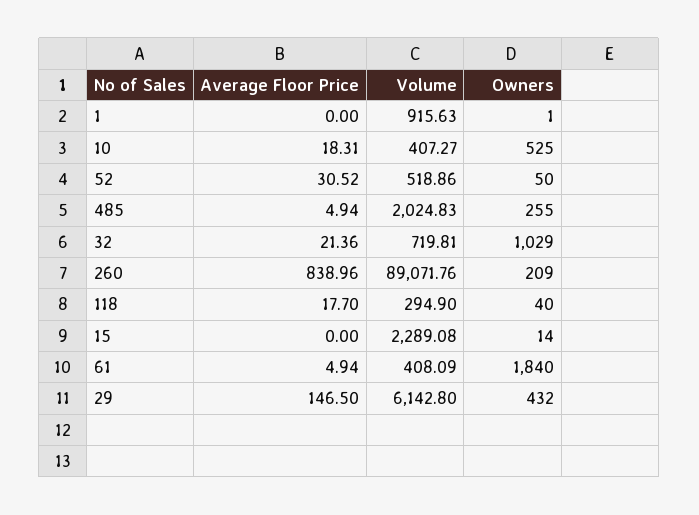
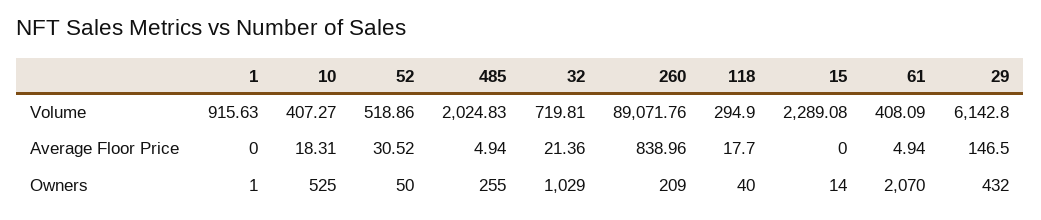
Owners, 61: 1840 -> 2070

